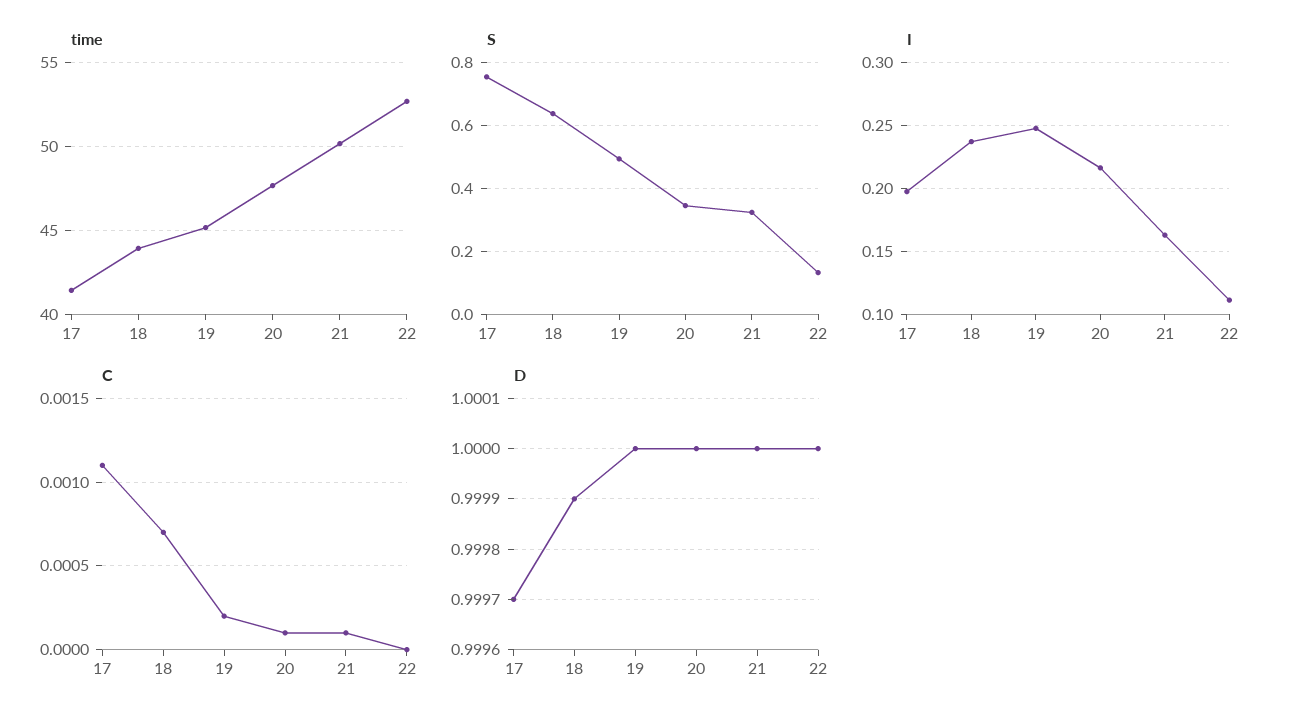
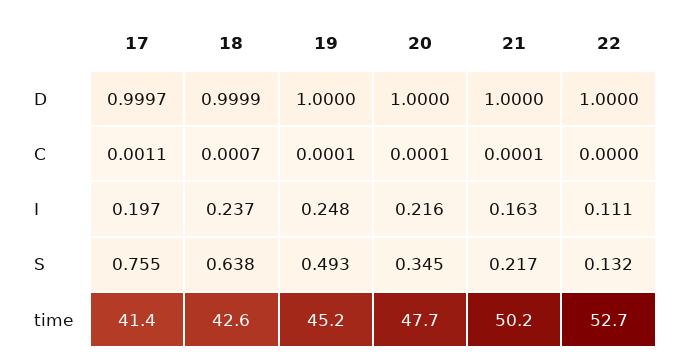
time, 18: 44 -> 42.6
S, 21: 0.32 -> 0.217
C, 19: 0.0002 -> 0.0001

